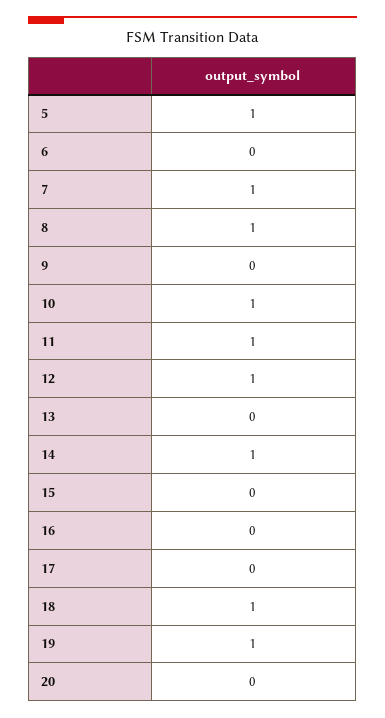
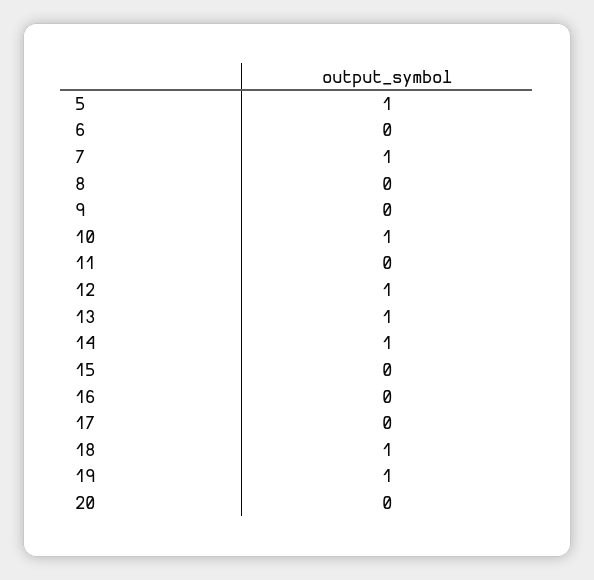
8: 1 -> 0
11: 1 -> 0
13: 0 -> 1

